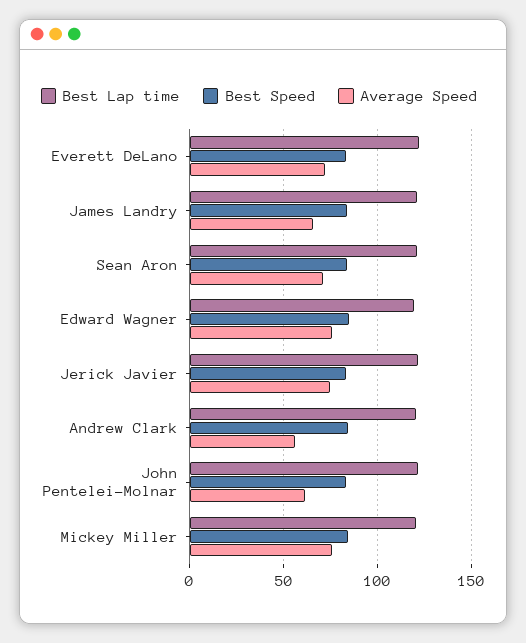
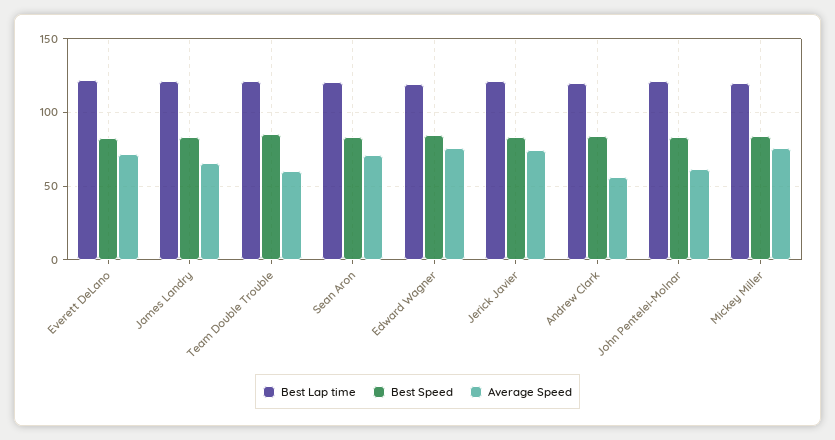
Best Lap time, Team Double Trouble: none -> 120
Best Speed, Team Double Trouble: none -> 85
Average Speed, Team Double Trouble: none -> 60

